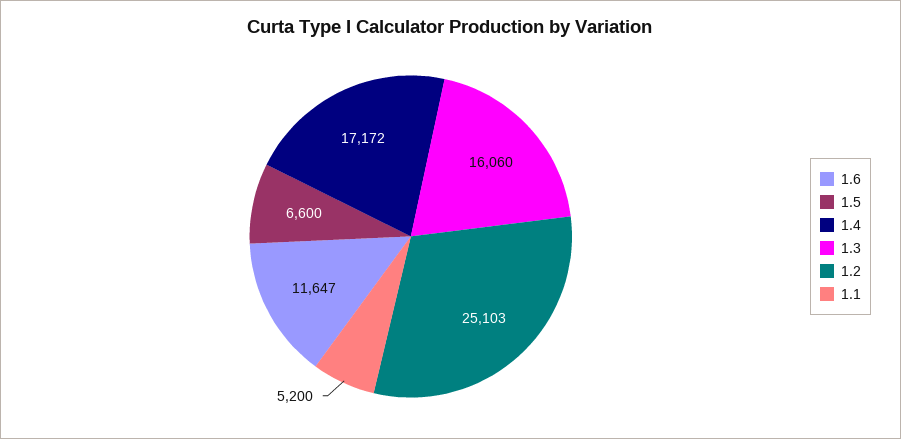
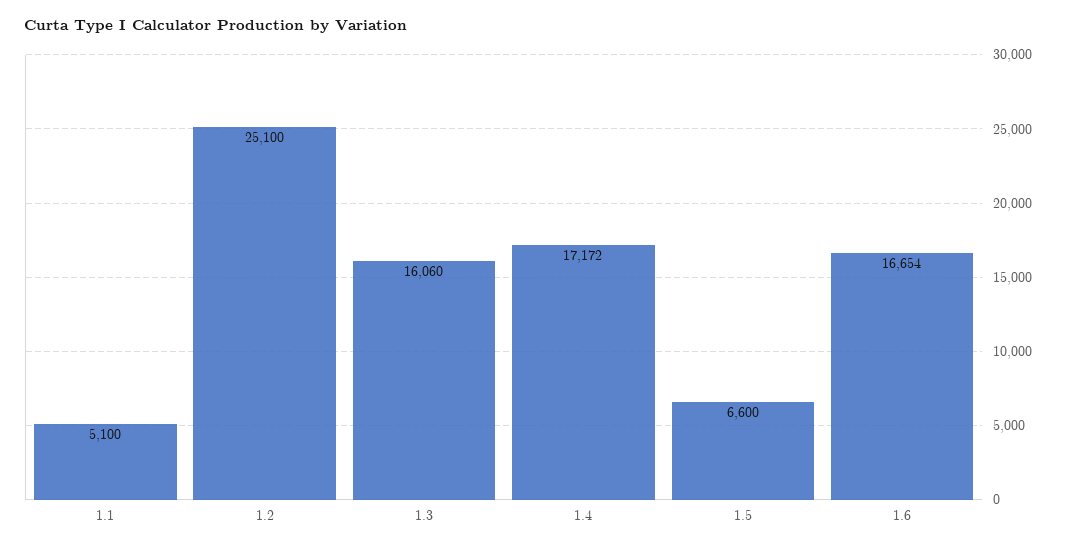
1.6: 11647 -> 16654
1.2: 25103 -> 25100
1.1: 5200 -> 5100

